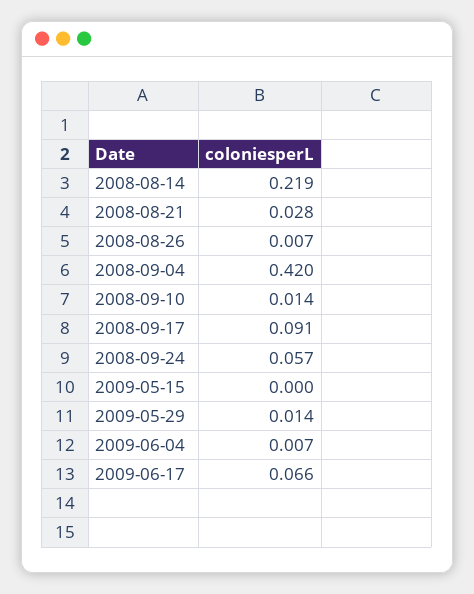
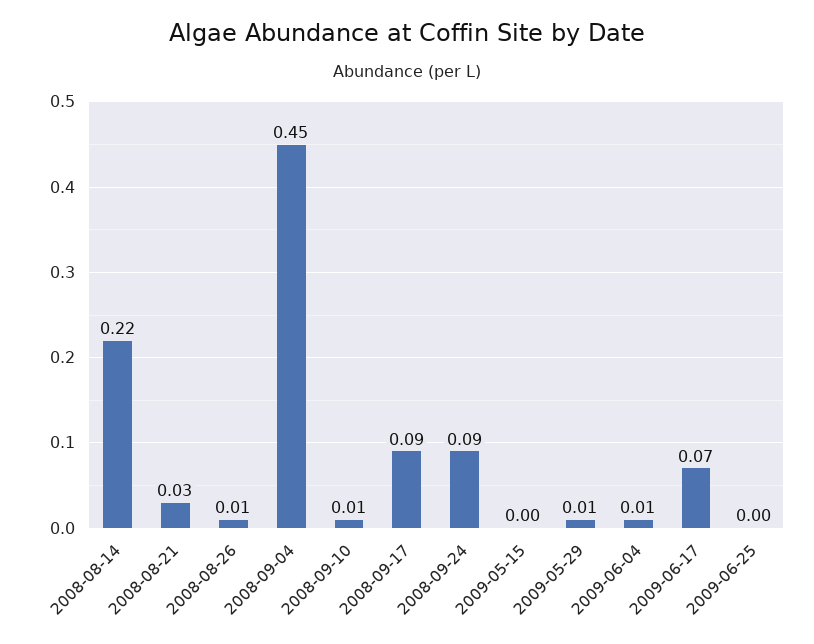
2008-09-04: 0.42 -> 0.45
2008-09-24: 0.057 -> 0.09
2009-06-25: none -> 0

